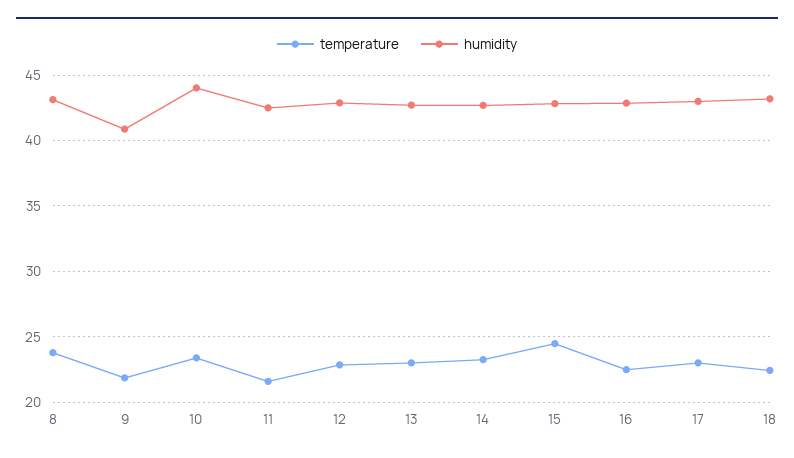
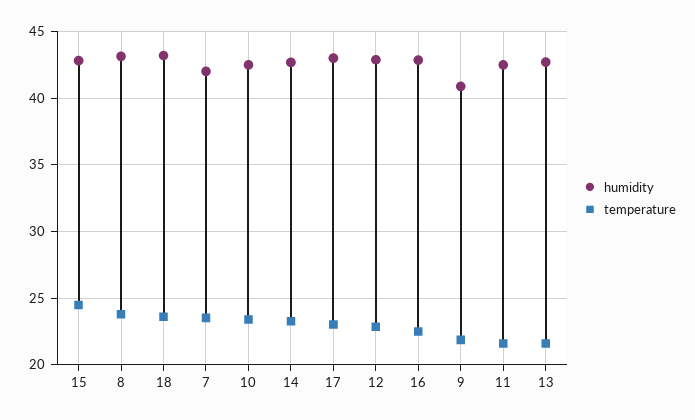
humidity, 10: 44 -> 42.5
temperature, 13: 23 -> 21.5
temperature, 18: 22.5 -> 23.5
humidity, 7: none -> 42
temperature, 7: none -> 23.5

